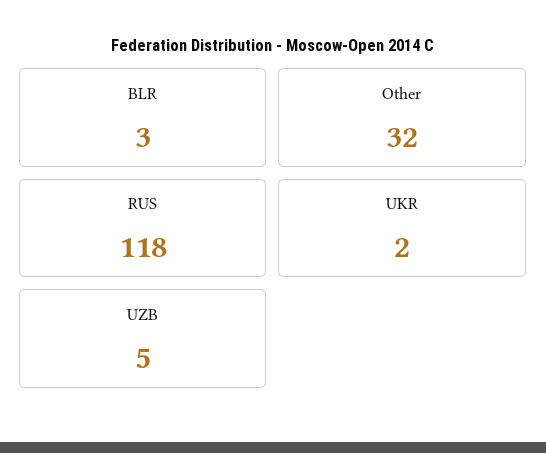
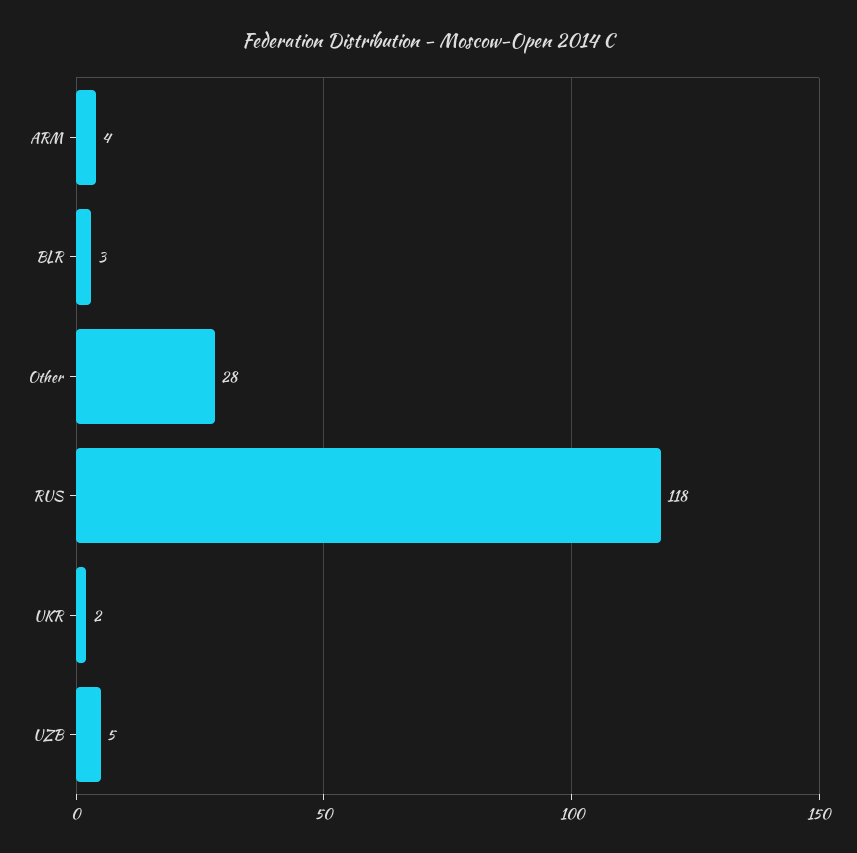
Other: 32 -> 28
ARM: none -> 4

